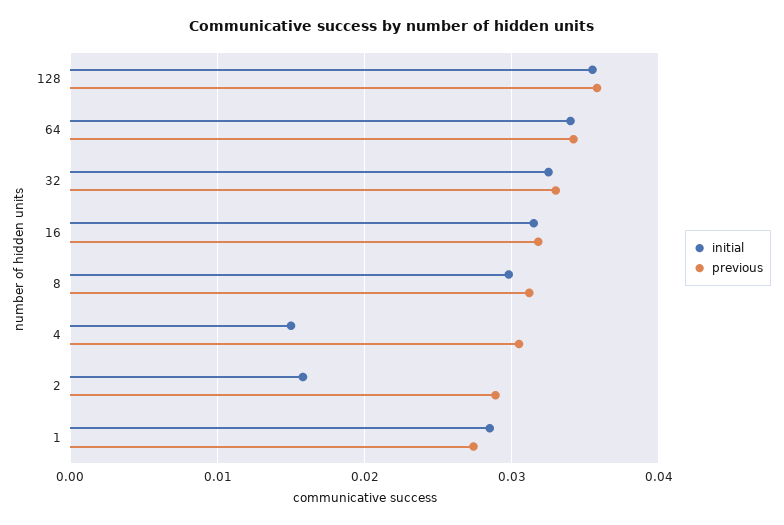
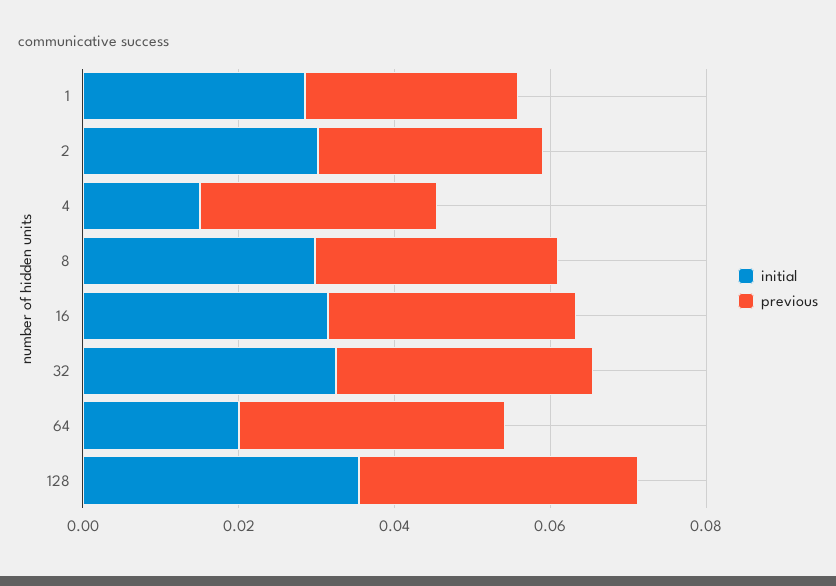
initial, 64: 0.034 -> 0.02
initial, 2: 0.016 -> 0.03

